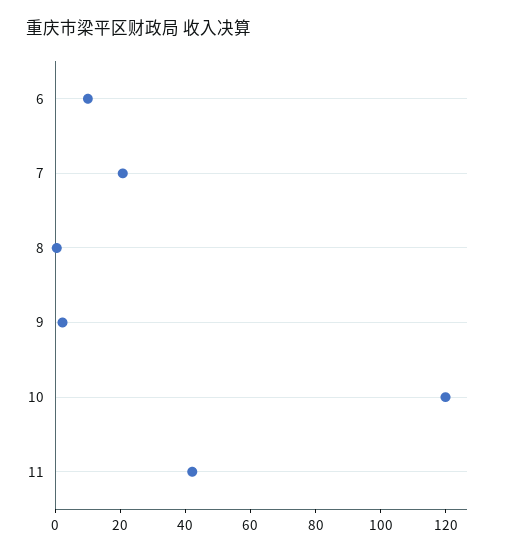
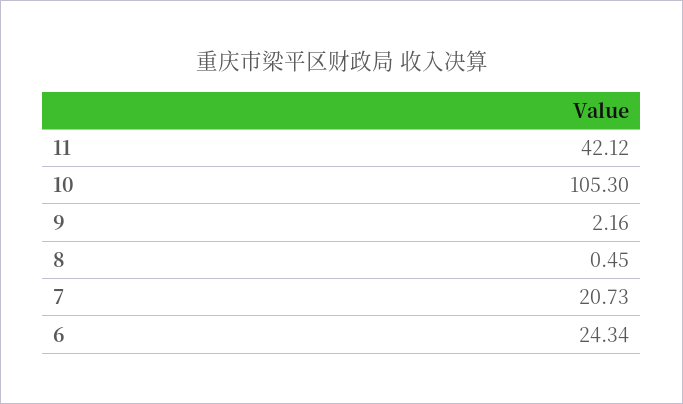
6: 10 -> 24.34
10: 120 -> 105.3

